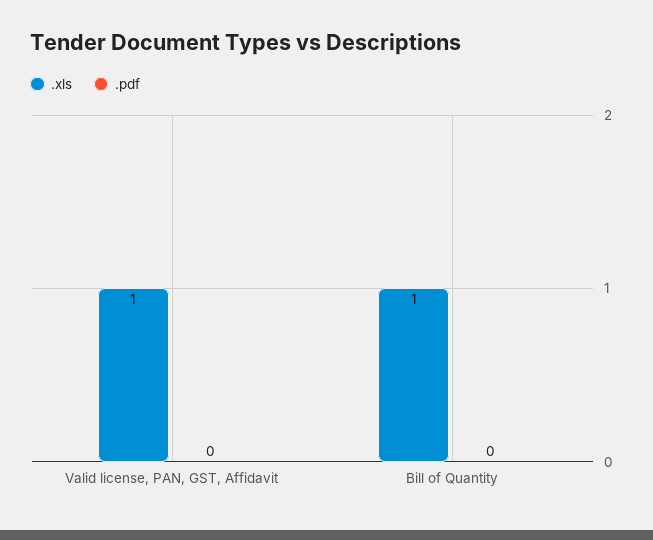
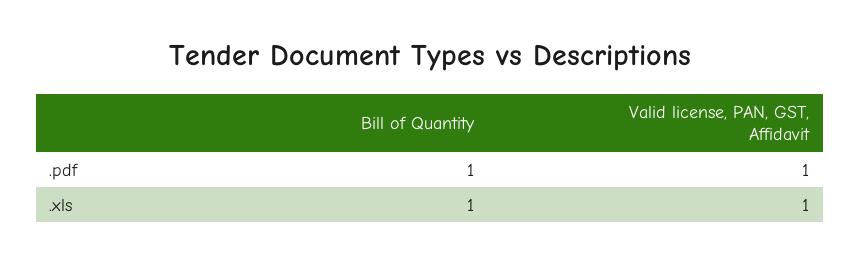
.pdf, Valid license, PAN, GST, Affidavit: 0 -> 1
.pdf, Bill of Quantity: 0 -> 1

